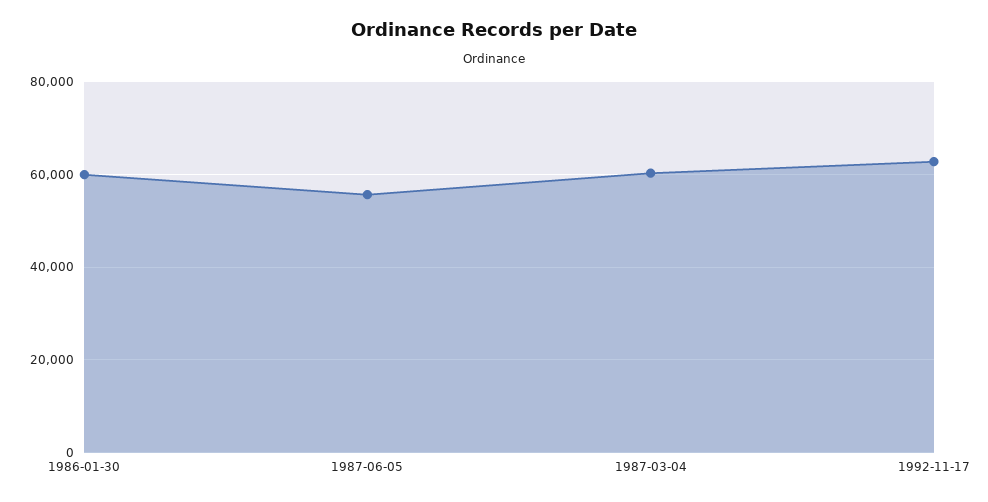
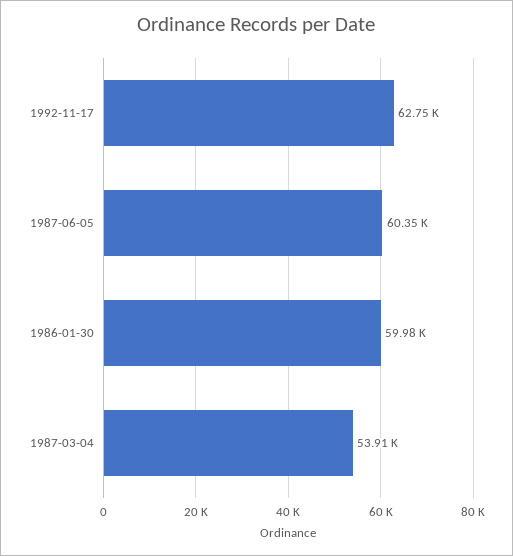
1987-06-05: 56000 -> 60350
1987-03-04: 60000 -> 53910

